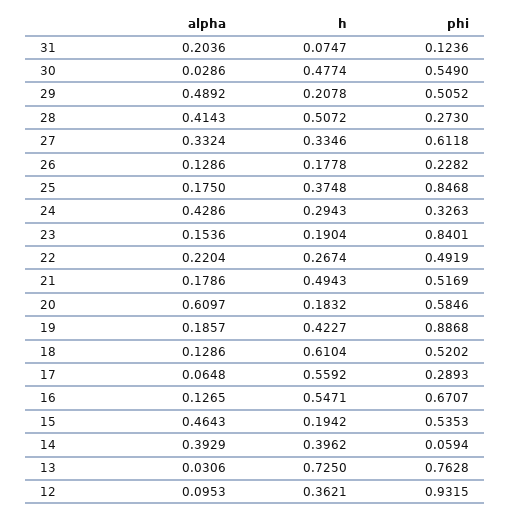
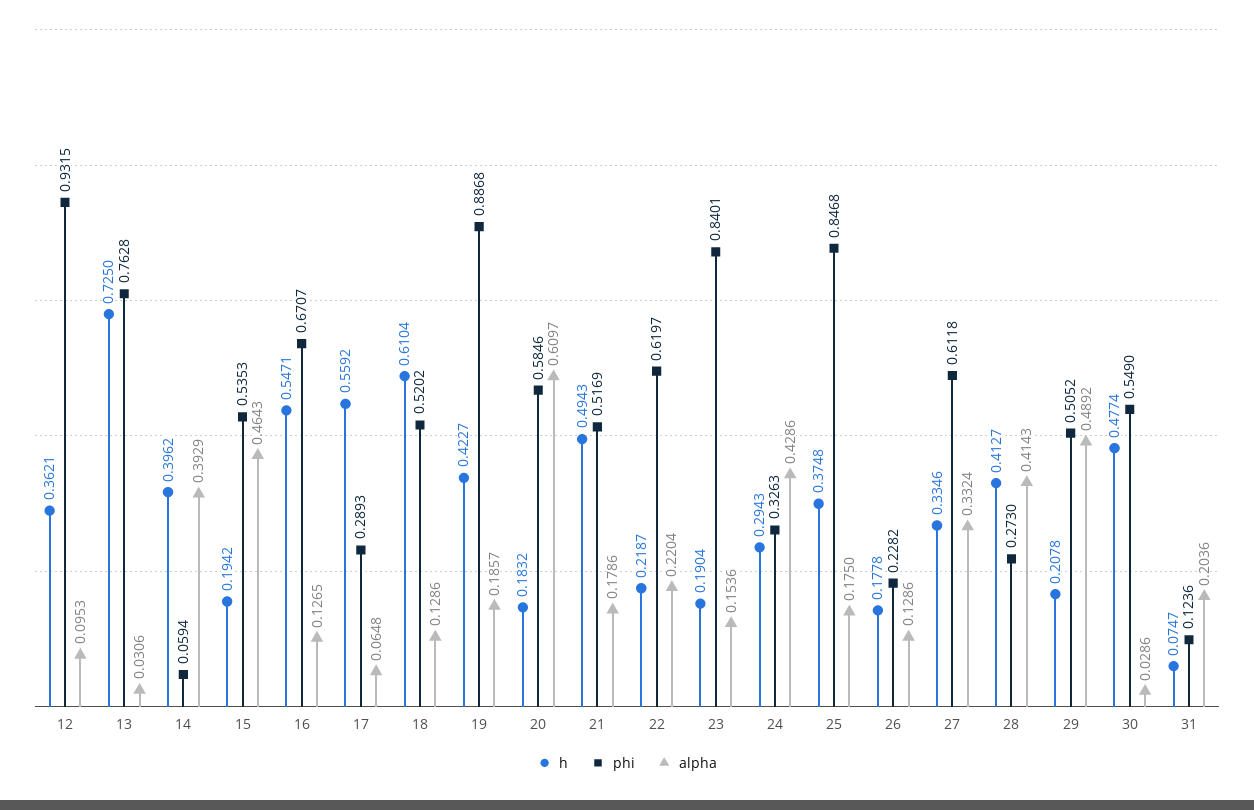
h, 28: 0.5072 -> 0.4127
h, 22: 0.2674 -> 0.2187
phi, 22: 0.4919 -> 0.6197

